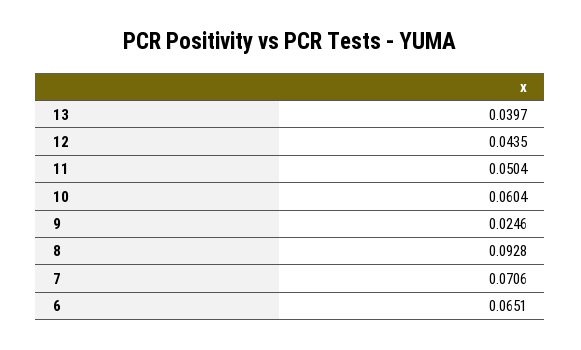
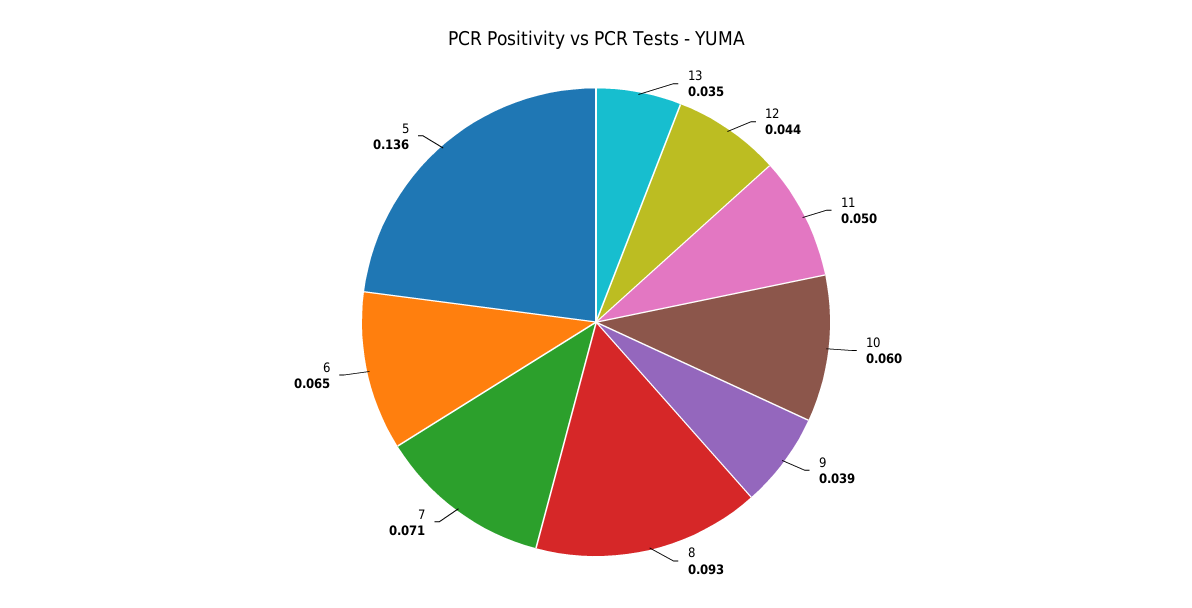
13: 0.0397 -> 0.035
9: 0.0246 -> 0.039
5: none -> 0.136

